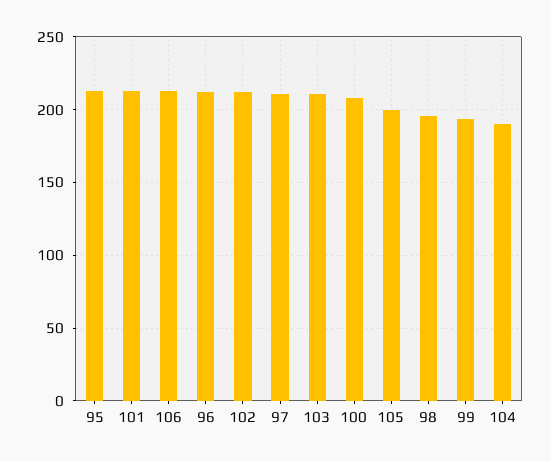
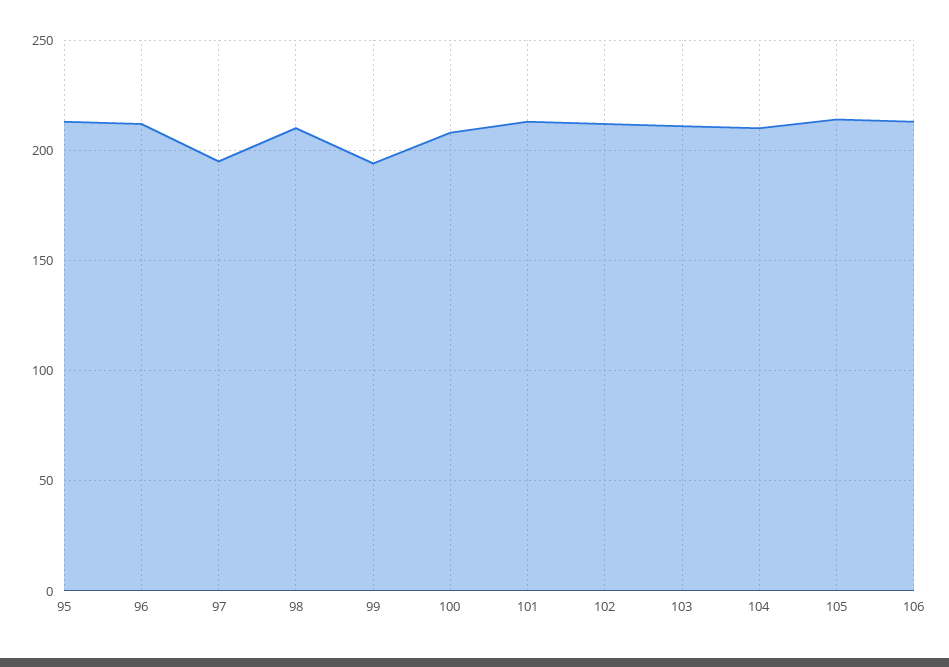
97: 210 -> 195
105: 200 -> 215
98: 195 -> 210
104: 190 -> 210

